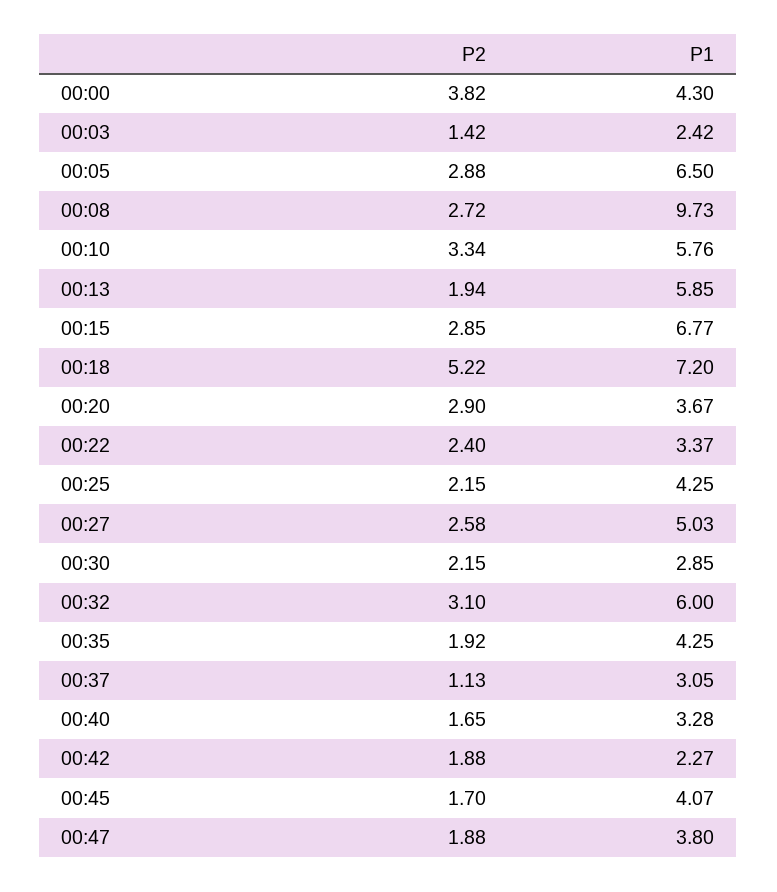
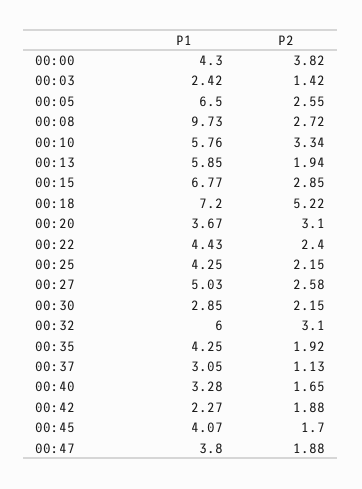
P2, 00:05: 2.88 -> 2.55
P2, 00:20: 2.9 -> 3.1
P1, 00:22: 3.37 -> 4.43

